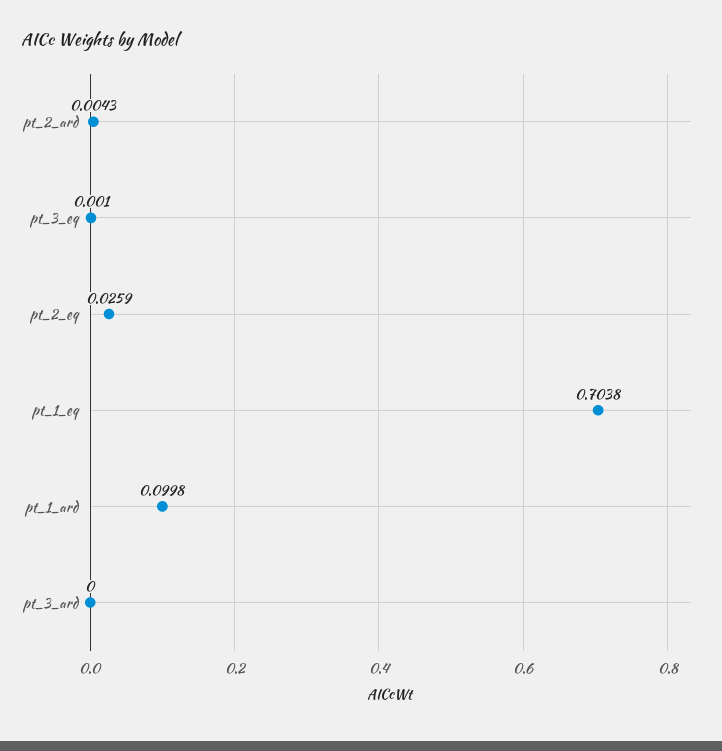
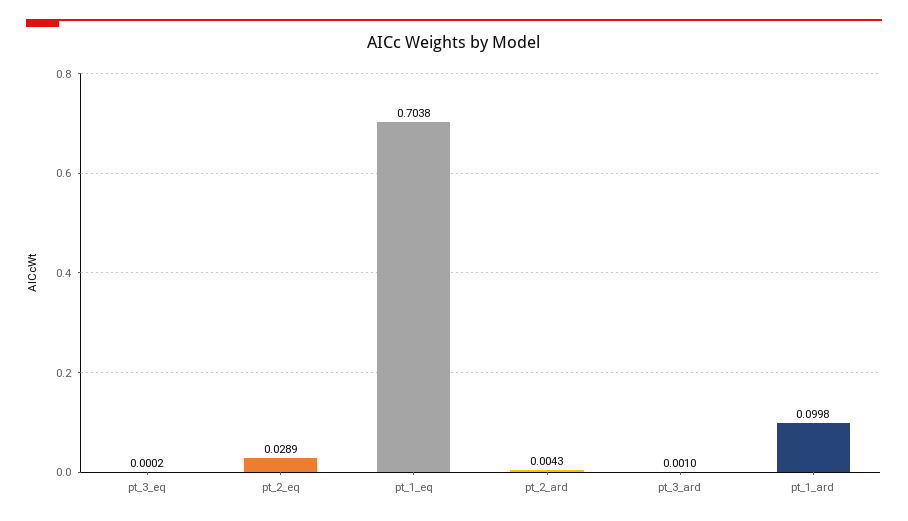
pt_3_eq: 0.001 -> 0.0002
pt_2_eq: 0.0259 -> 0.0289
pt_3_ard: 0 -> 0.001

